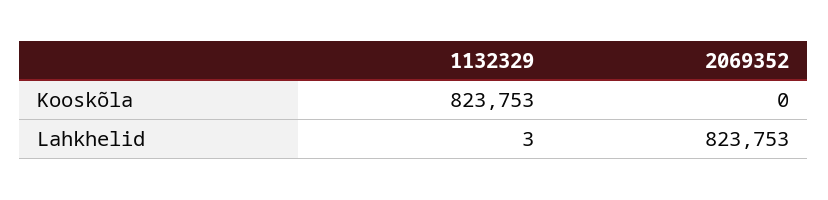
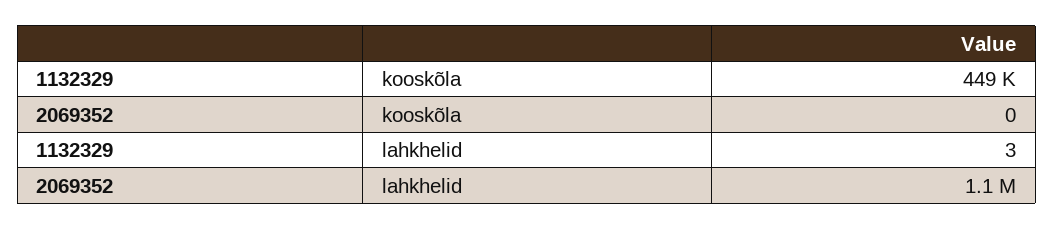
1132329, Kooskõla: 823753 -> 449000
2069352, Lahkhelid: 823753 -> 1100000

